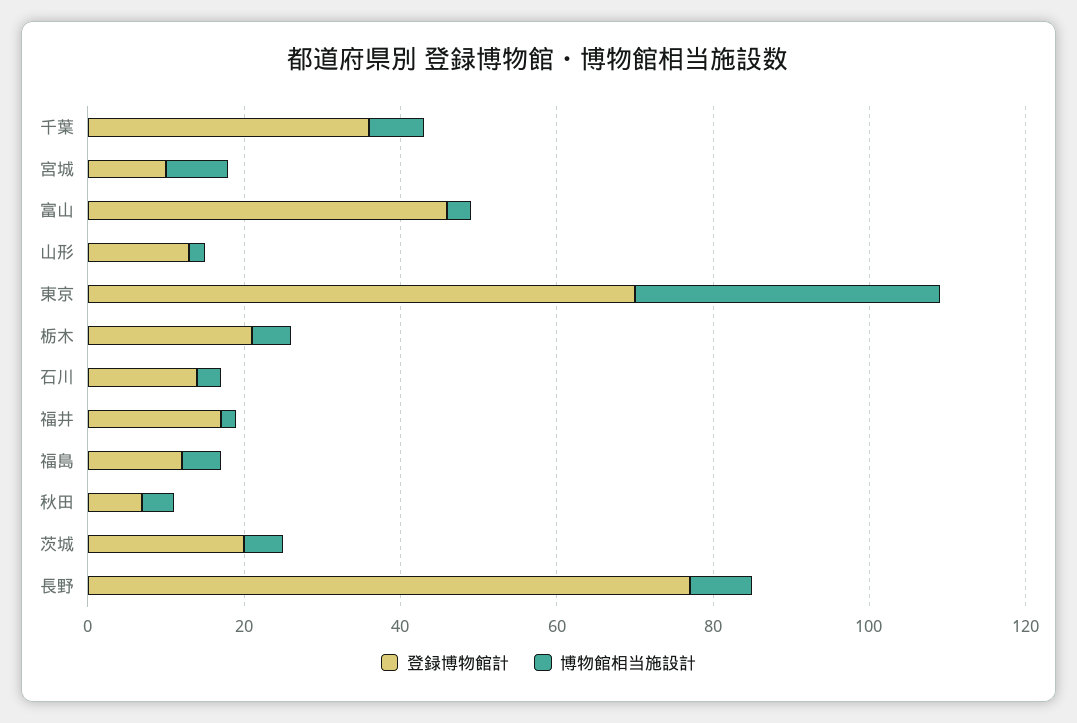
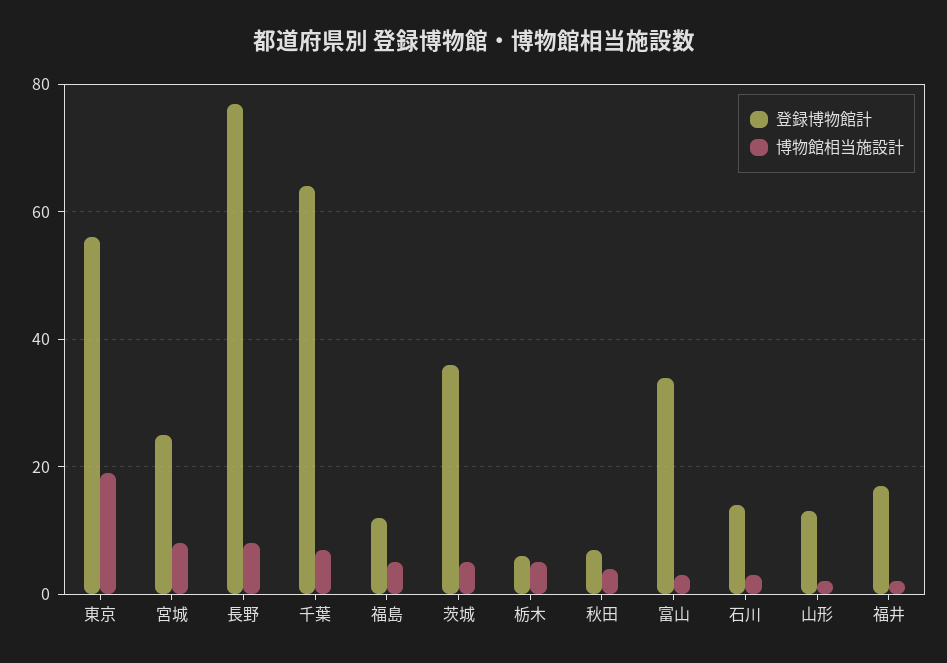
登録博物館計, 千葉: 35 -> 65
登録博物館計, 宮城: 10 -> 25
登録博物館計, 富山: 45 -> 35
登録博物館計, 東京: 70 -> 55
博物館相当施設計, 東京: 40 -> 20
登録博物館計, 栃木: 20 -> 5
登録博物館計, 茨城: 20 -> 35

